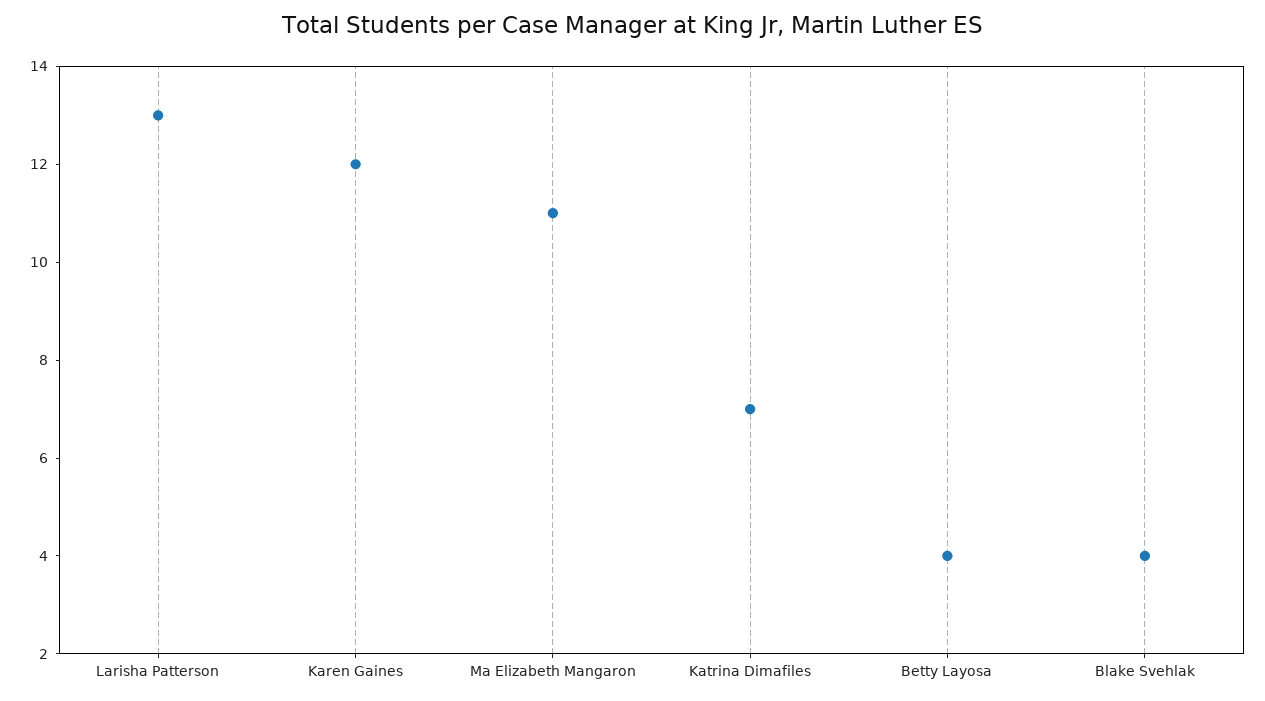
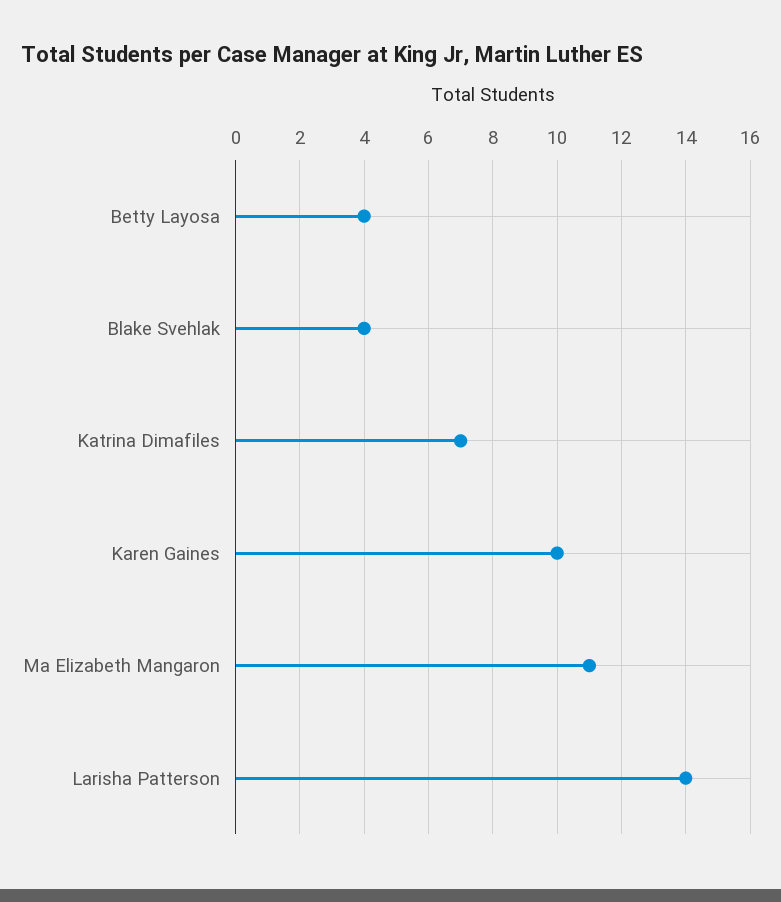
Larisha Patterson: 13 -> 14
Karen Gaines: 12 -> 10

